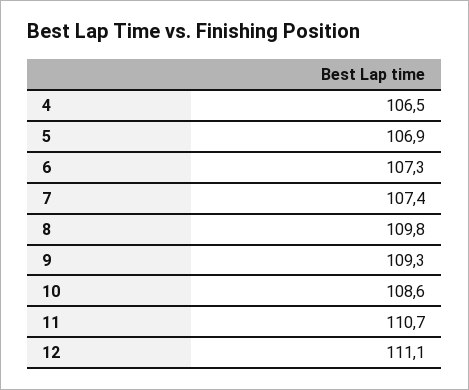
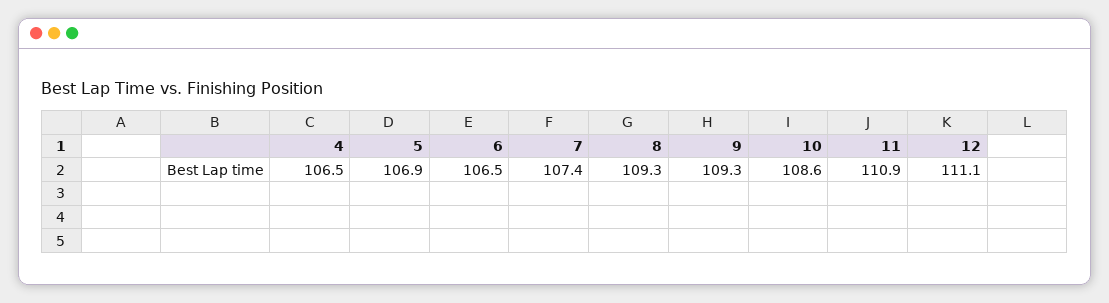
6: 107.3 -> 106.5
8: 109.8 -> 109.3
11: 110.7 -> 110.9

